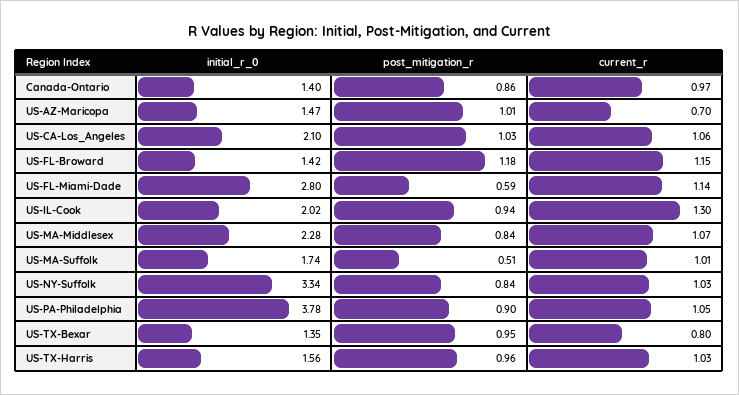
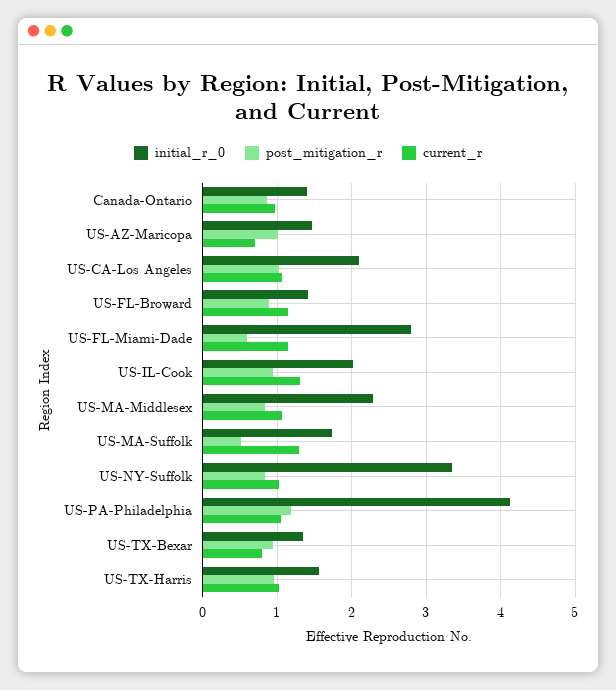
post_mitigation_r, US-FL-Broward: 1.18 -> 0.9
current_r, US-MA-Suffolk: 1.01 -> 1.3
initial_r_0, US-PA-Philadelphia: 3.78 -> 4.1
post_mitigation_r, US-PA-Philadelphia: 0.9 -> 1.2

